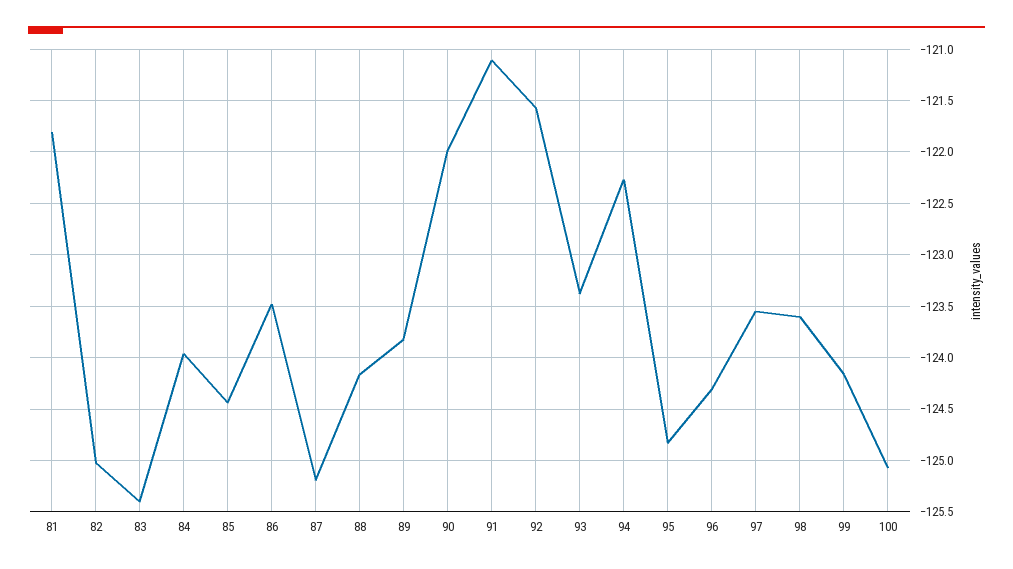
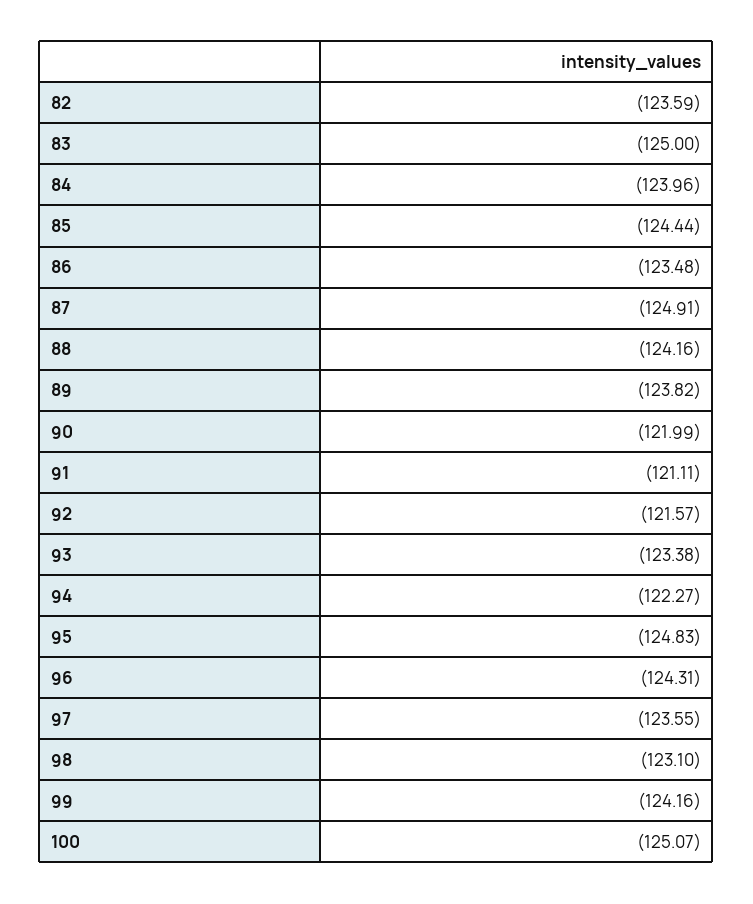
81: -121.8 -> none
82: -125 -> -123.59
83: -125.4 -> -125
87: -125.2 -> -124.91
98: -123.6 -> -123.1

